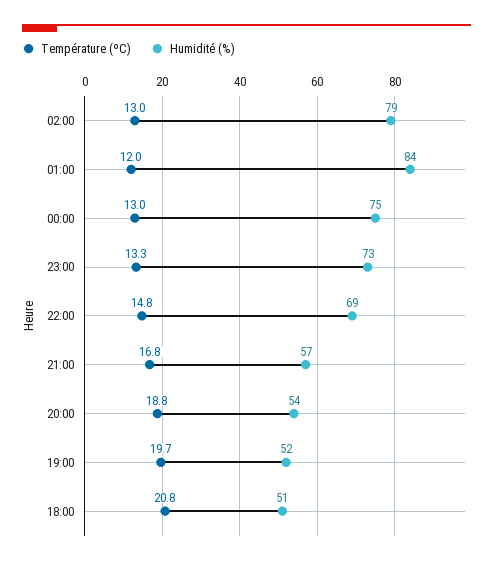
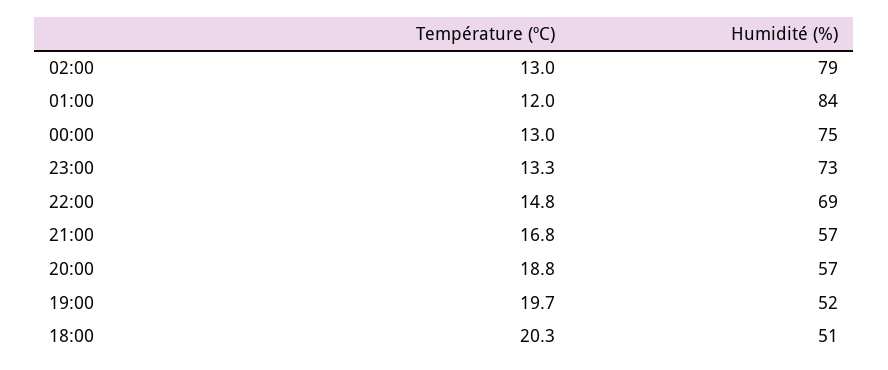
Humidité (%), 20:00: 54 -> 57
Température (ºC), 18:00: 20.8 -> 20.3

